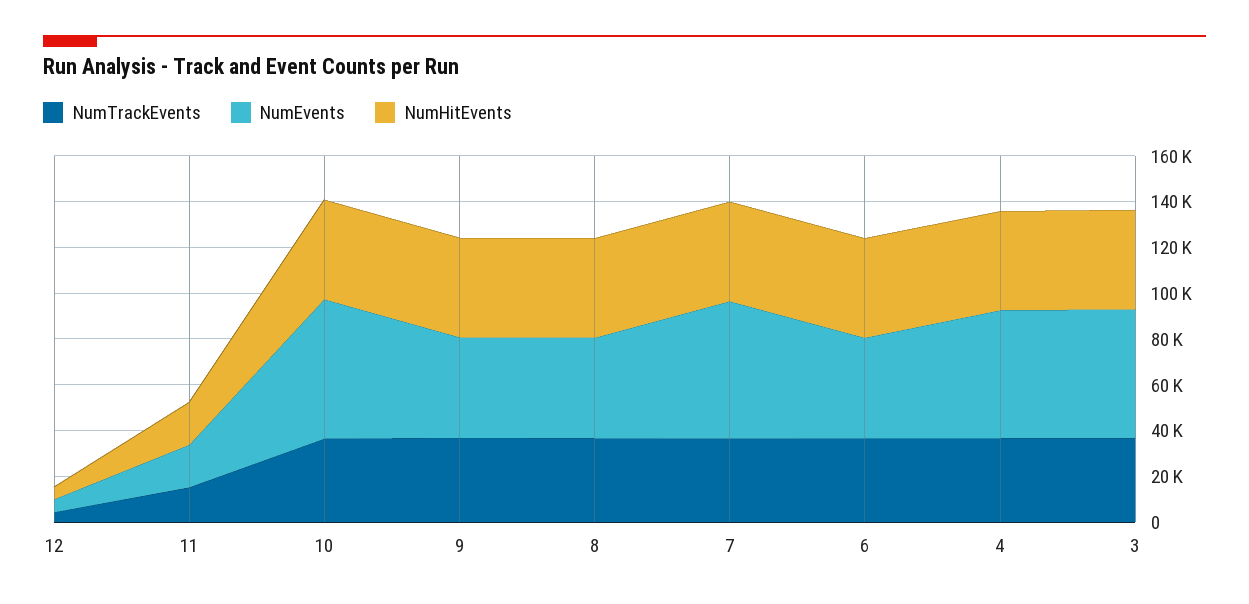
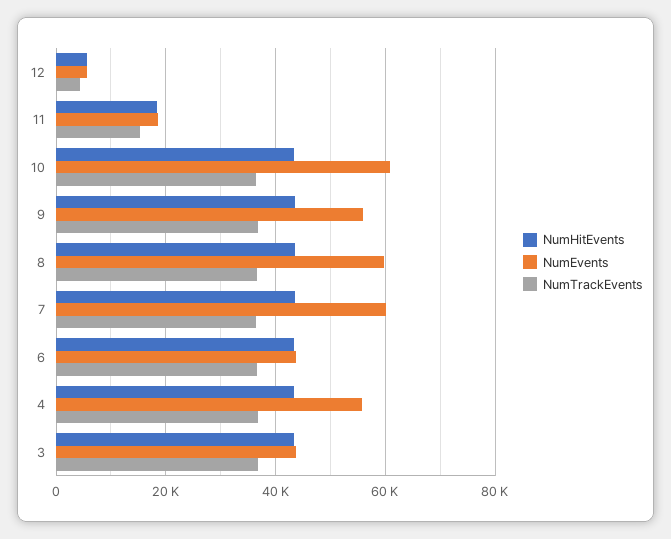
NumEvents, 9: 45000 -> 56000
NumEvents, 8: 45000 -> 60000
NumEvents, 3: 55000 -> 44000

